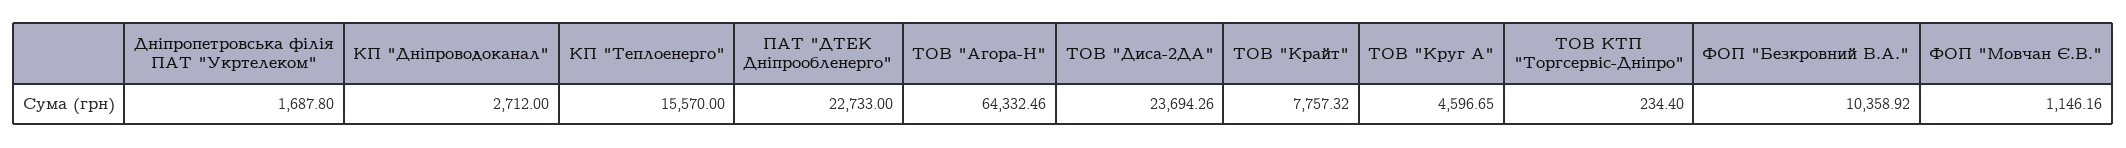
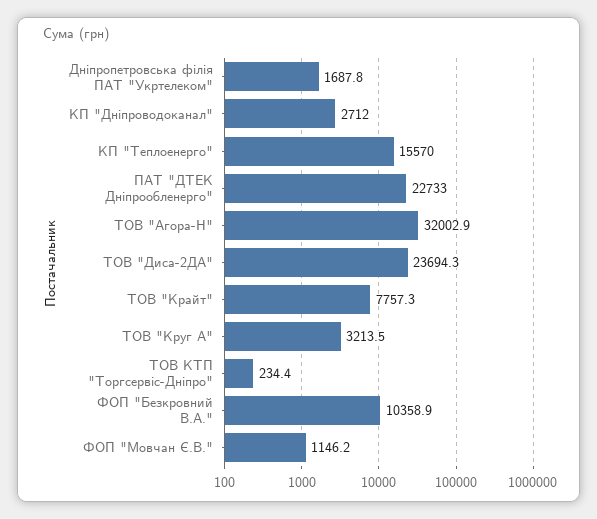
ТОВ "Агора-Н": 64332.46 -> 32002.9
ТОВ "Круг А": 4596.65 -> 3213.5

